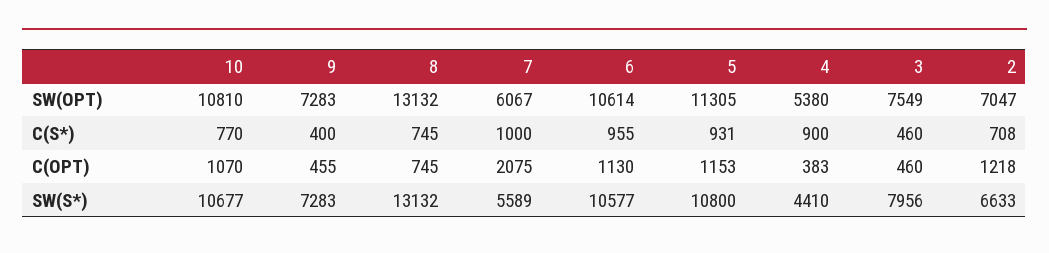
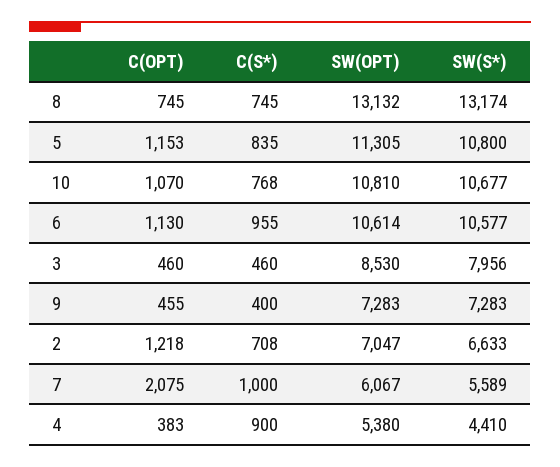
3, SW(OPT): 7549 -> 8530
10, C(S*): 770 -> 768
5, C(S*): 931 -> 835
8, SW(S*): 13132 -> 13174

